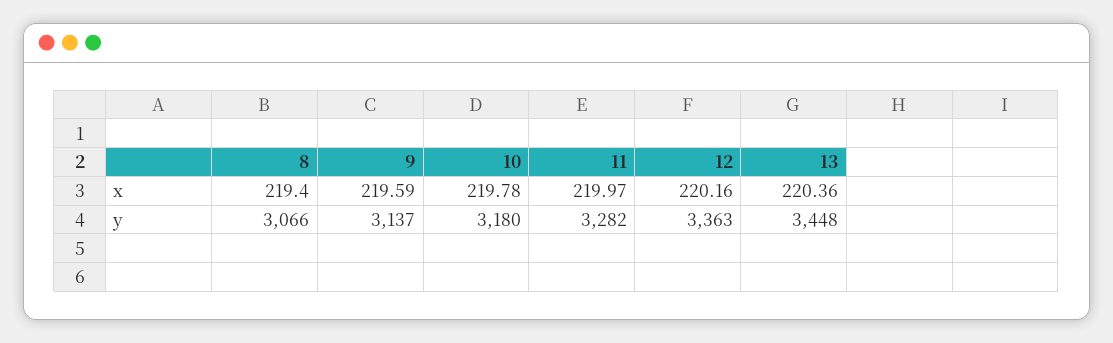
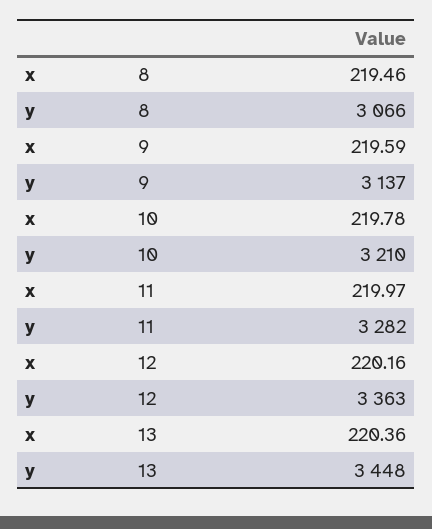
8, x: 219.4 -> 219.46
10, y: 3180 -> 3210

